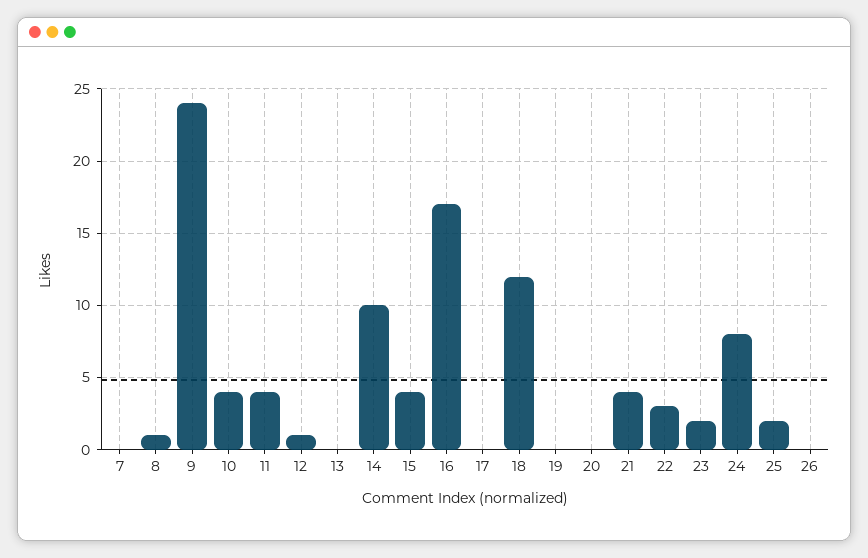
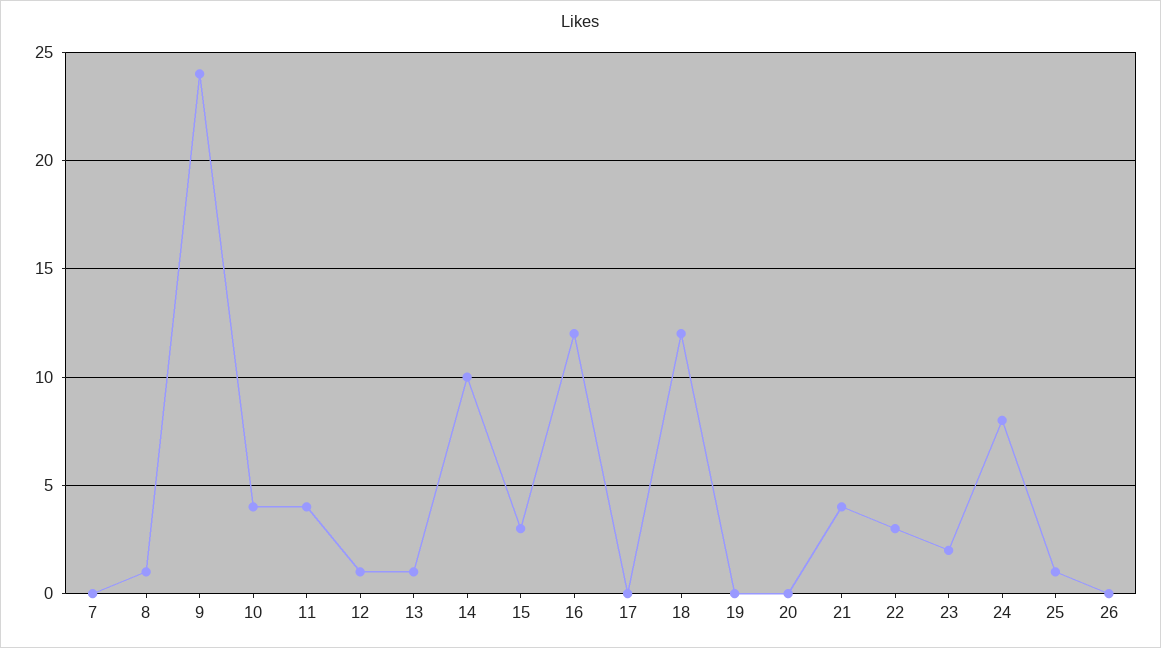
13: 0 -> 1
15: 4 -> 3
16: 17 -> 12
25: 2 -> 1

